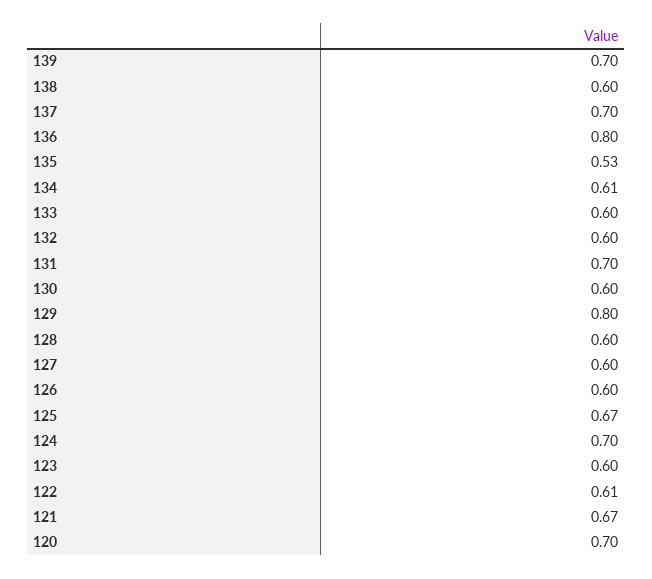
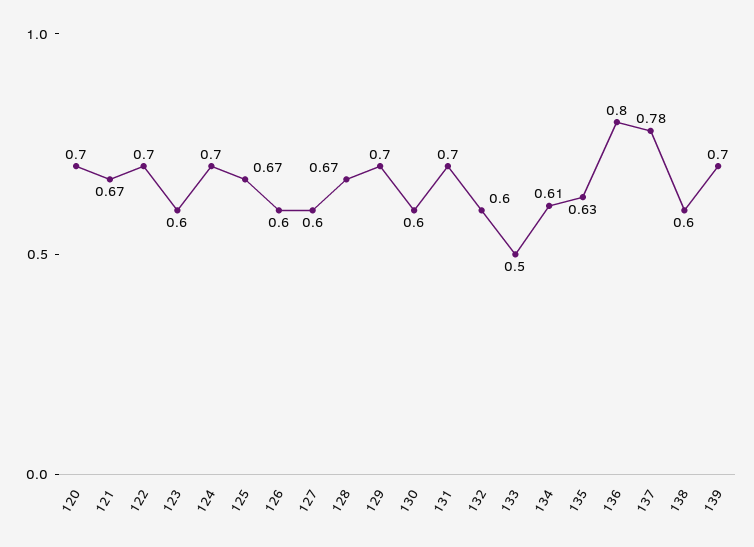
137: 0.7 -> 0.78
135: 0.53 -> 0.63
133: 0.6 -> 0.5
129: 0.8 -> 0.7
128: 0.6 -> 0.67
122: 0.61 -> 0.7

